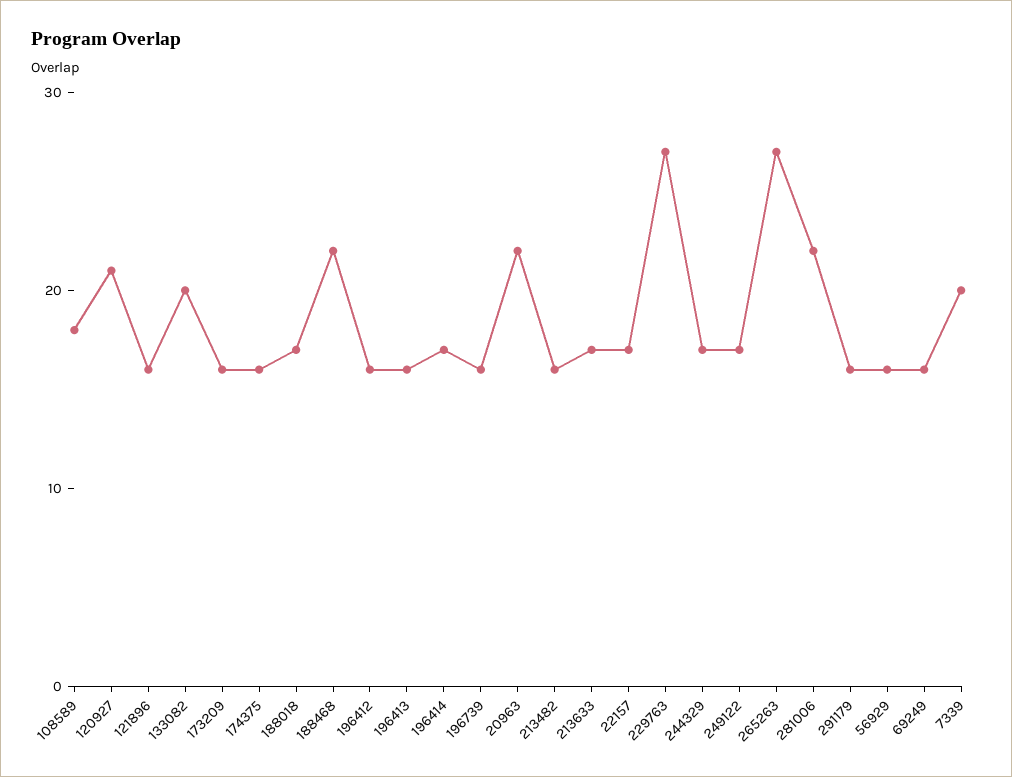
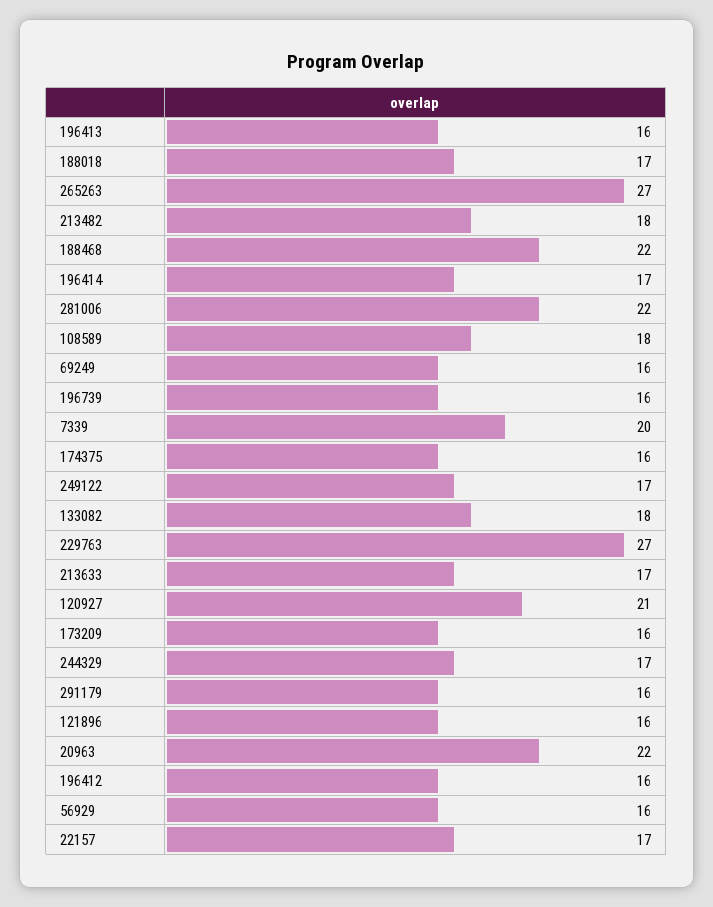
133082: 20 -> 18
213482: 16 -> 18

